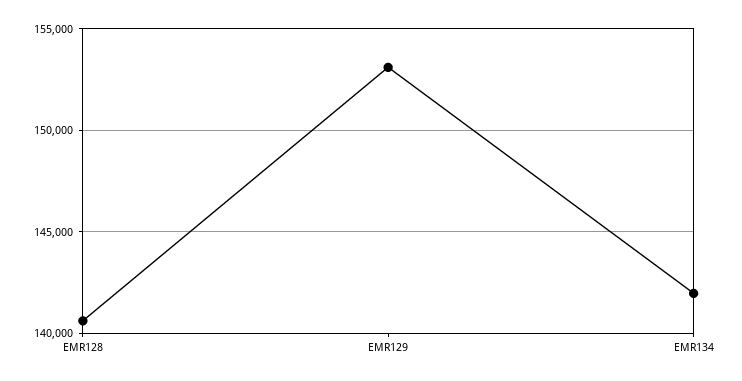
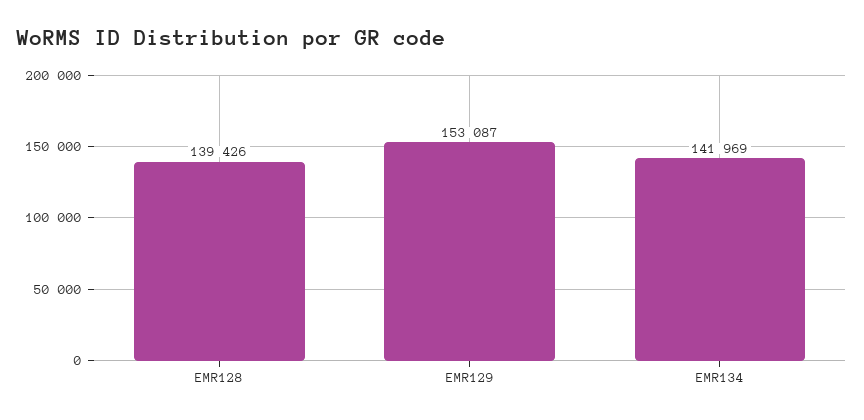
EMR128: 140500 -> 139426

